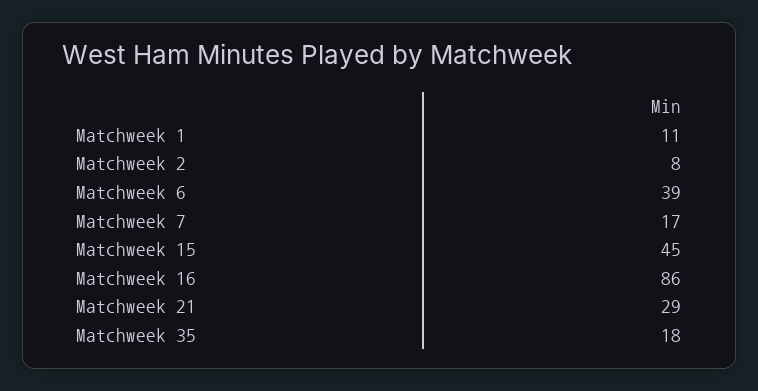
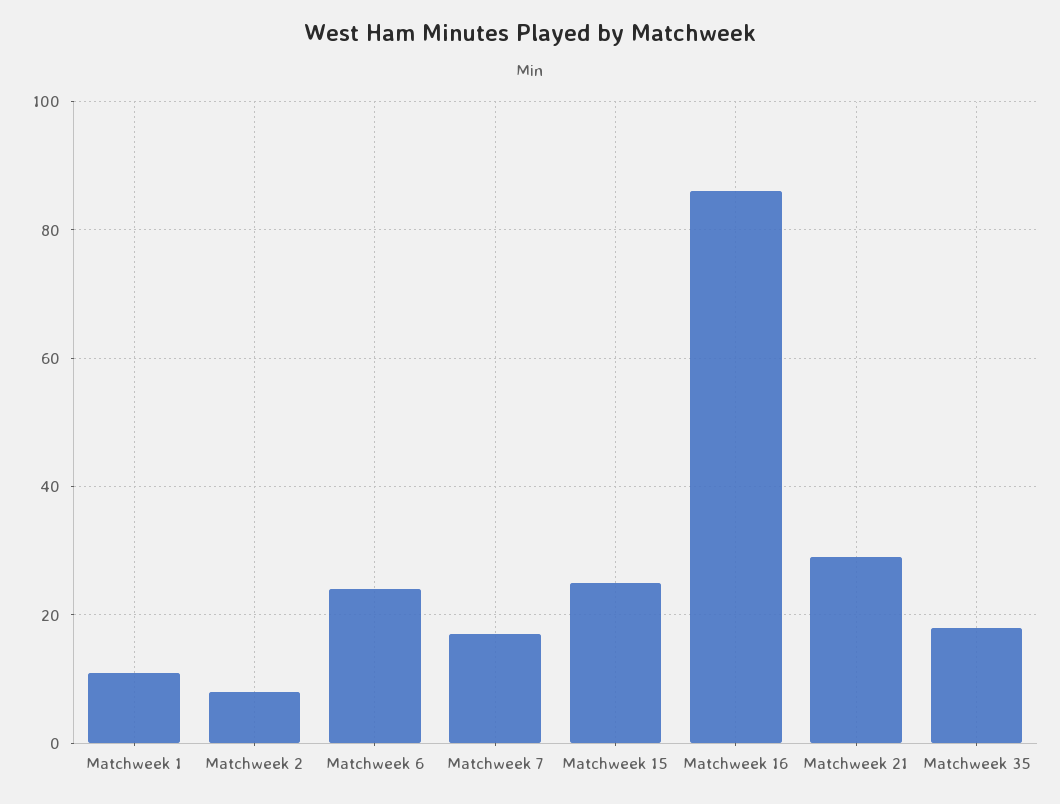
Matchweek 6: 39 -> 25
Matchweek 15: 45 -> 25

